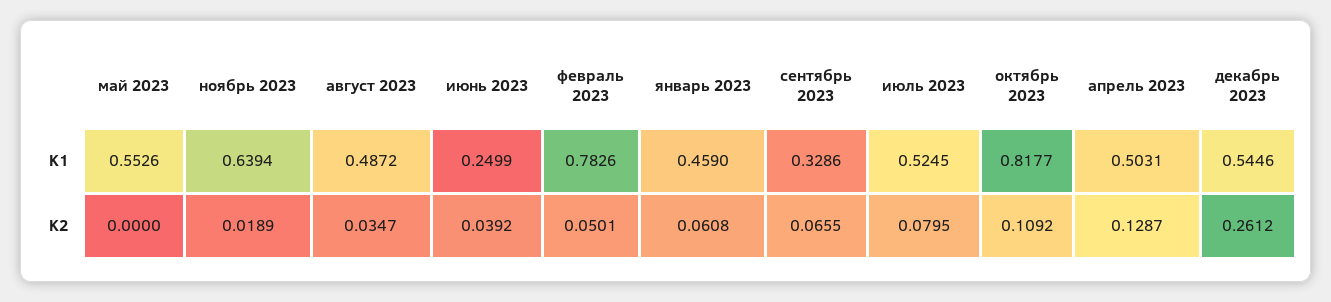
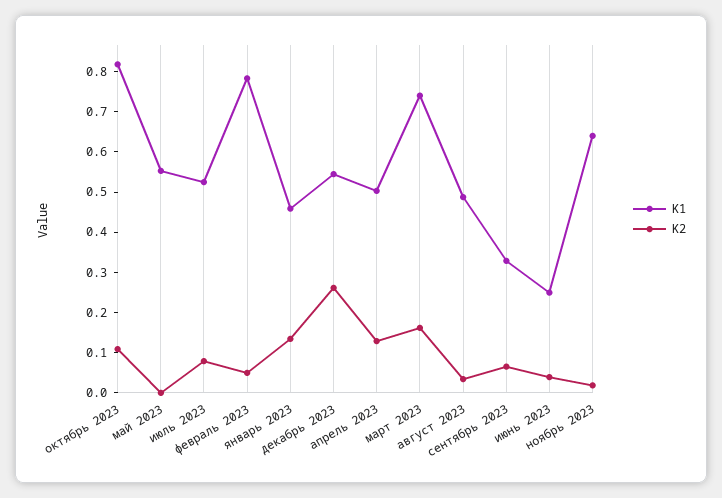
K2, январь 2023: 0.0608 -> 0.14
K1, март 2023: none -> 0.74
K2, март 2023: none -> 0.16

